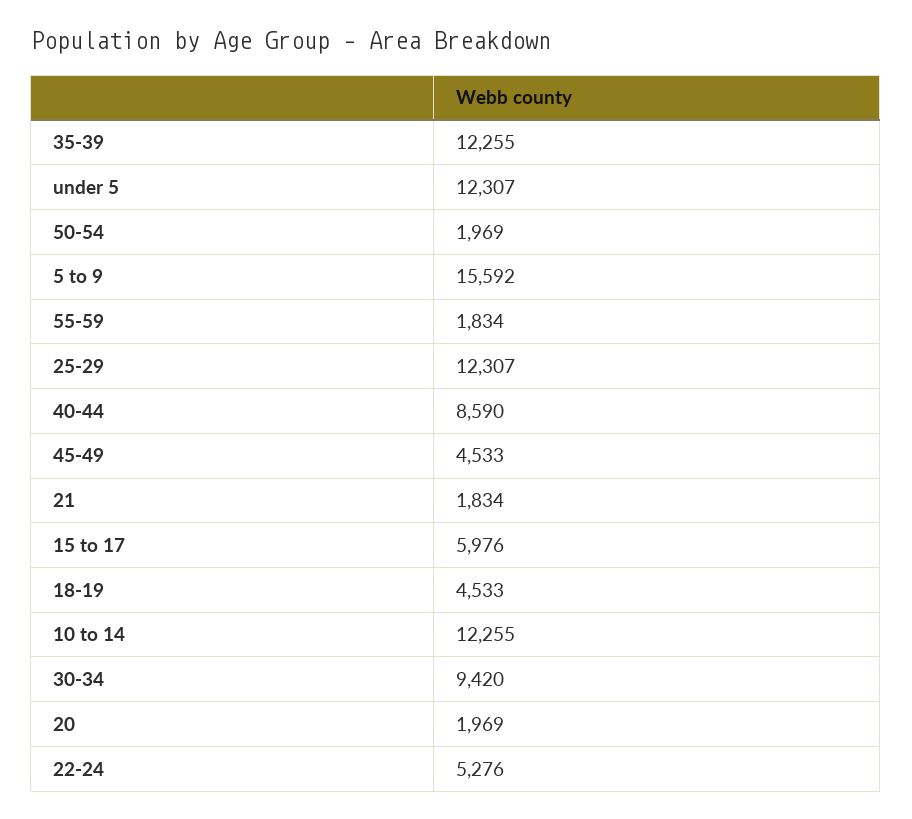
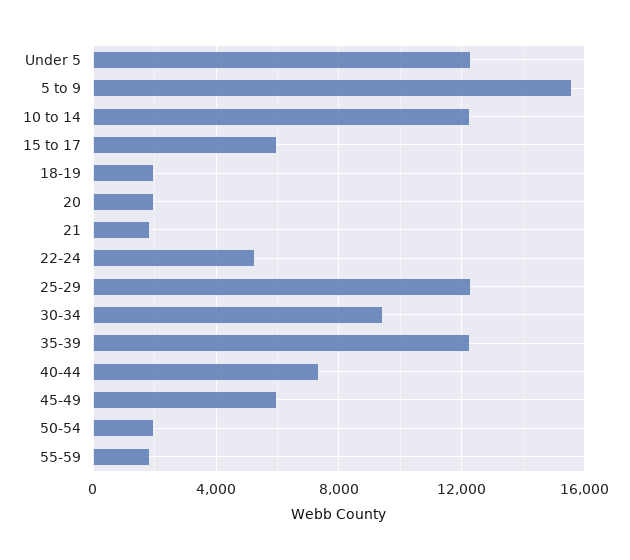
40-44: 8590 -> 7500
45-49: 4533 -> 6000
18-19: 4533 -> 2000

